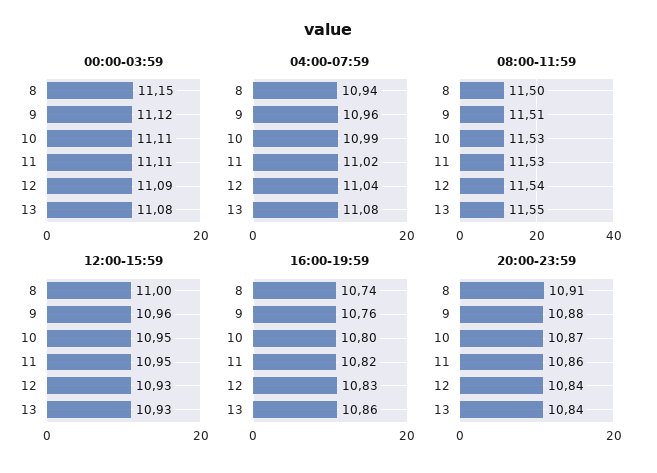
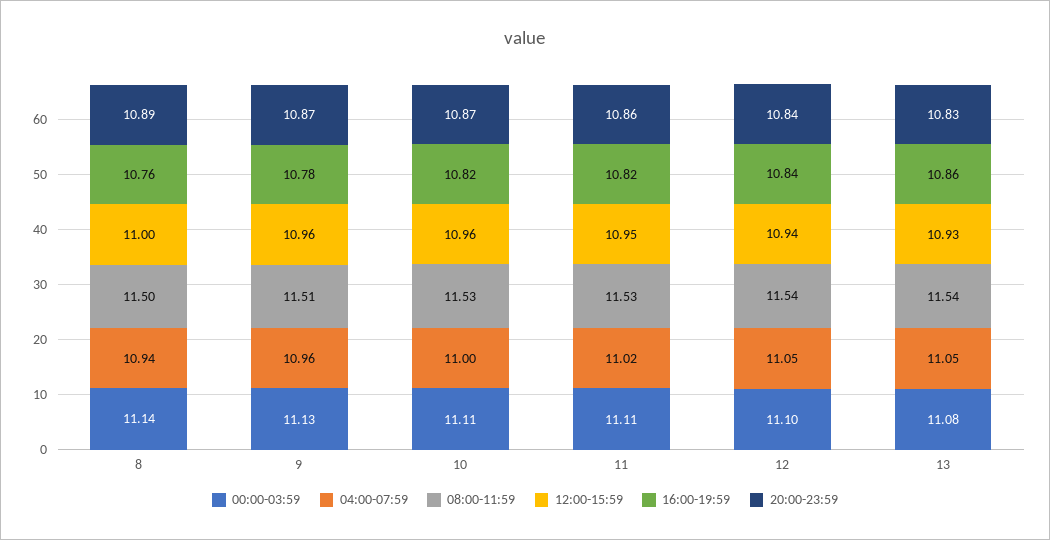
00:00-03:59, 8: 11.15 -> 11.14
00:00-03:59, 9: 11.12 -> 11.13
00:00-03:59, 12: 11.09 -> 11.1
04:00-07:59, 10: 10.99 -> 11
04:00-07:59, 12: 11.04 -> 11.05
04:00-07:59, 13: 11.08 -> 11.05
08:00-11:59, 13: 11.55 -> 11.54
12:00-15:59, 10: 10.95 -> 10.96
12:00-15:59, 12: 10.93 -> 10.94
16:00-19:59, 8: 10.74 -> 10.76
16:00-19:59, 9: 10.76 -> 10.78
16:00-19:59, 10: 10.8 -> 10.82
16:00-19:59, 12: 10.83 -> 10.84
20:00-23:59, 8: 10.91 -> 10.89
20:00-23:59, 9: 10.88 -> 10.87
20:00-23:59, 13: 10.84 -> 10.83

